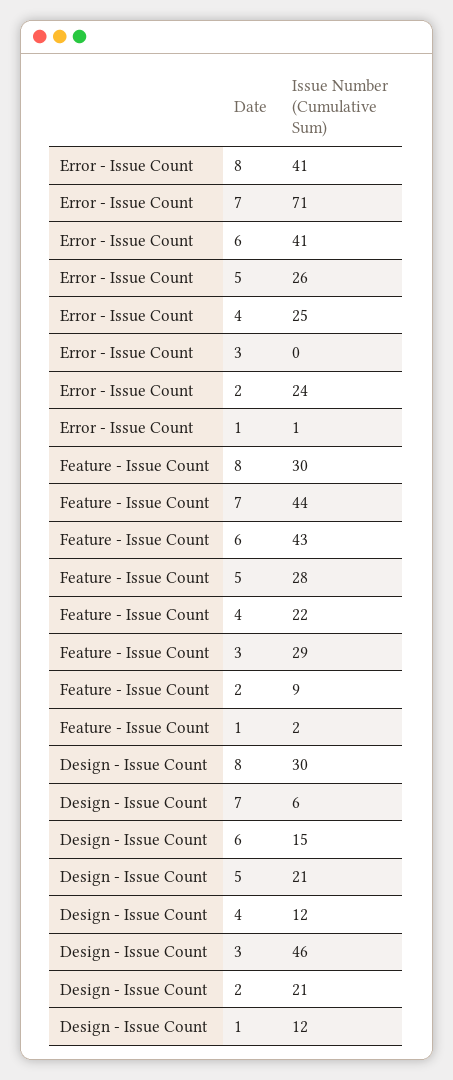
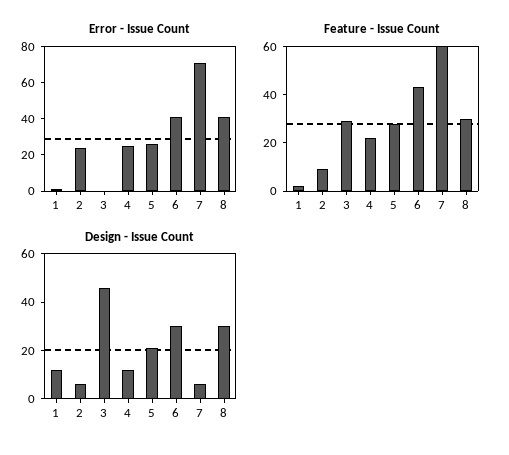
Feature - Issue Count, 7: 44 -> 60
Design - Issue Count, 6: 15 -> 30
Design - Issue Count, 2: 21 -> 5

